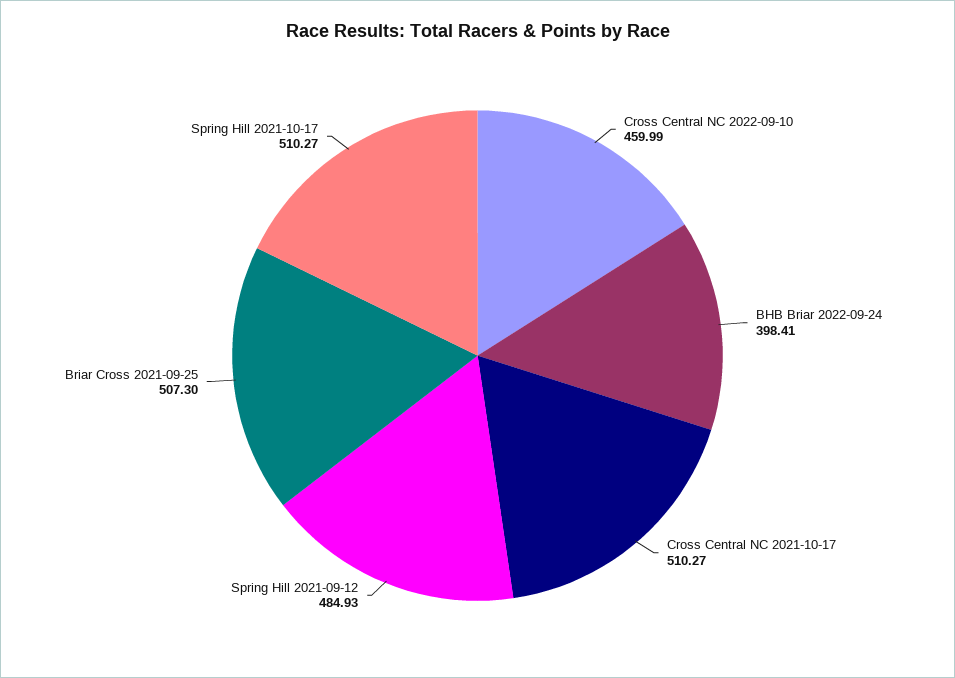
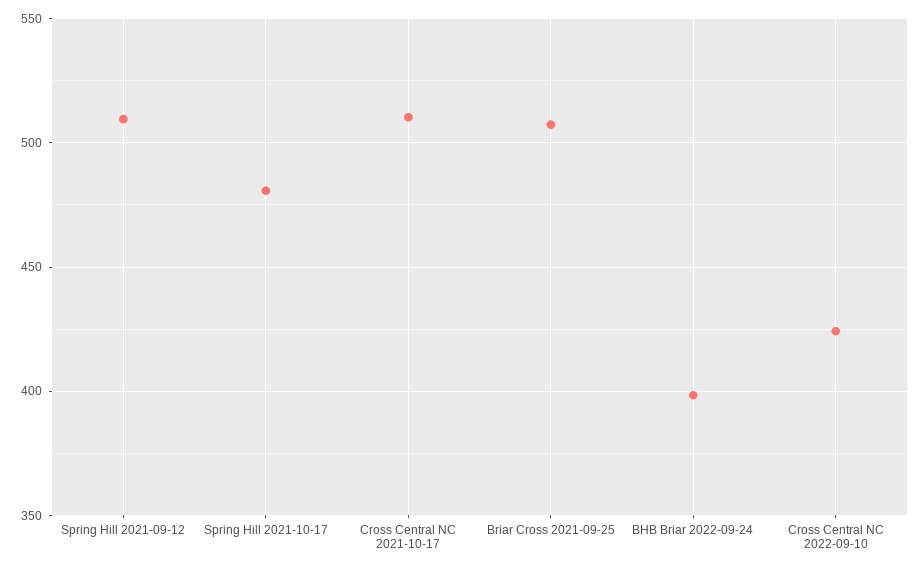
Cross Central NC 2022-09-10: 459.99 -> 425
Spring Hill 2021-09-12: 484.93 -> 510
Spring Hill 2021-10-17: 510.27 -> 480

